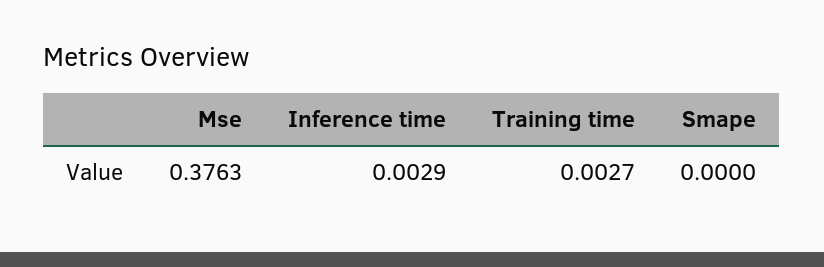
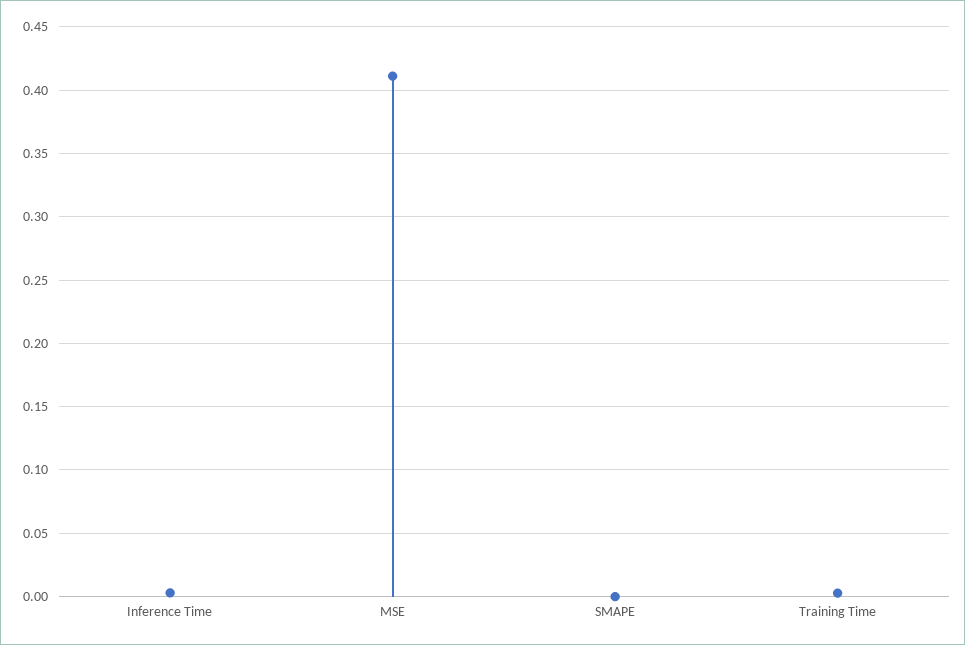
Mse: 0.3763 -> 0.41

